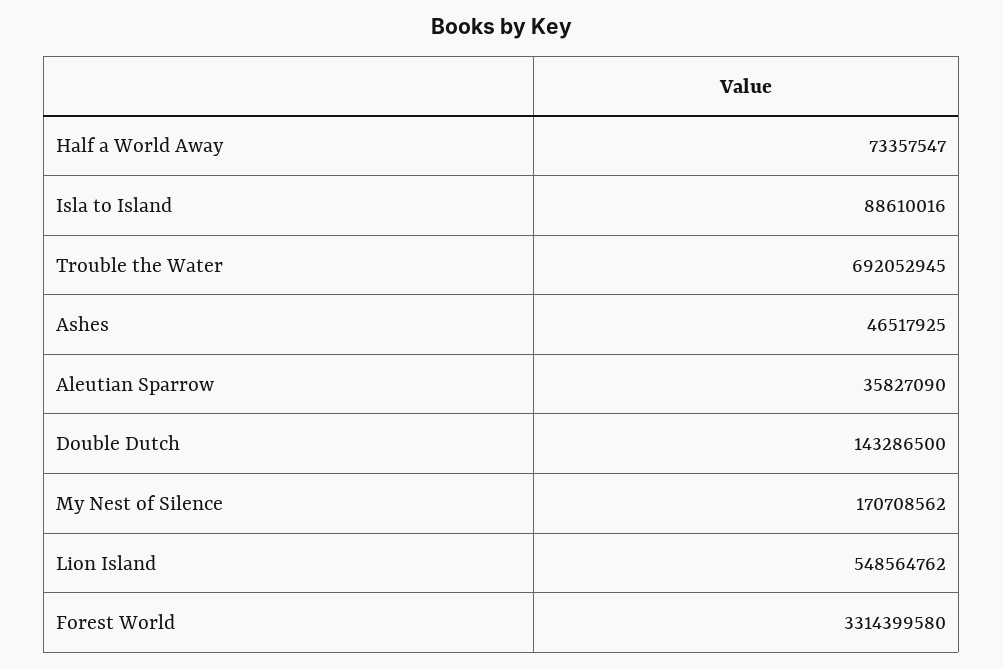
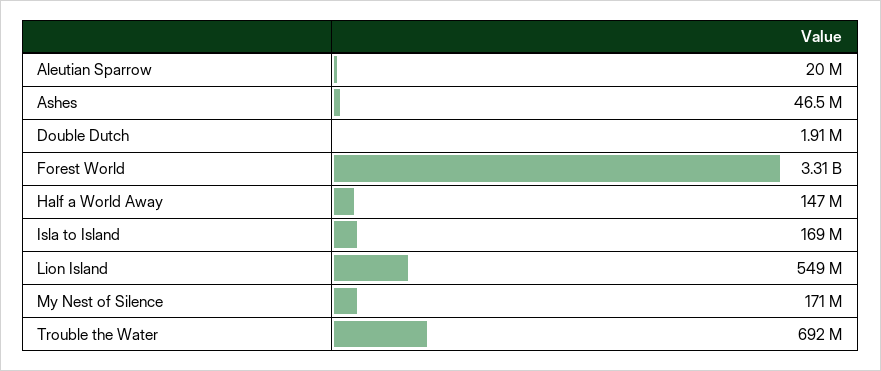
Half a World Away: 73357547 -> 147000000
Isla to Island: 88610016 -> 169000000
Aleutian Sparrow: 35827090 -> 20000000
Double Dutch: 143286500 -> 1910000

